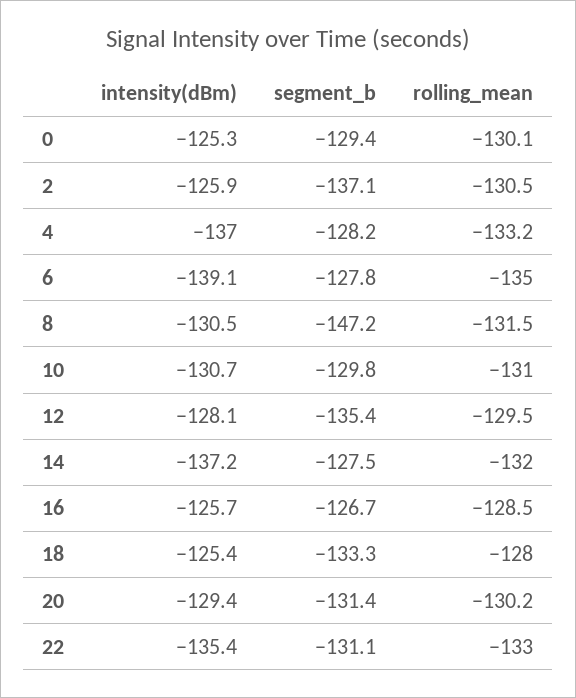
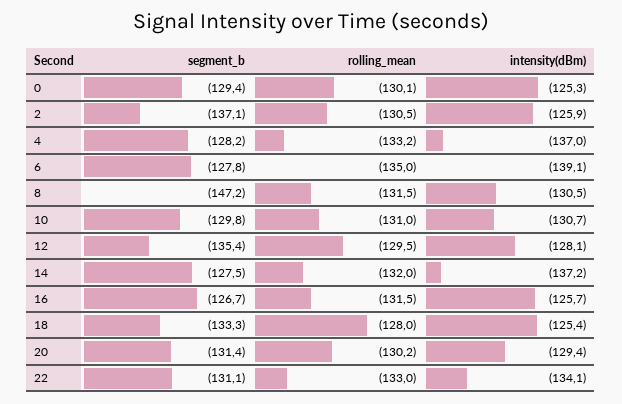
rolling_mean, 16: -128.5 -> -131.5
intensity(dBm), 22: -135.4 -> -134.1

